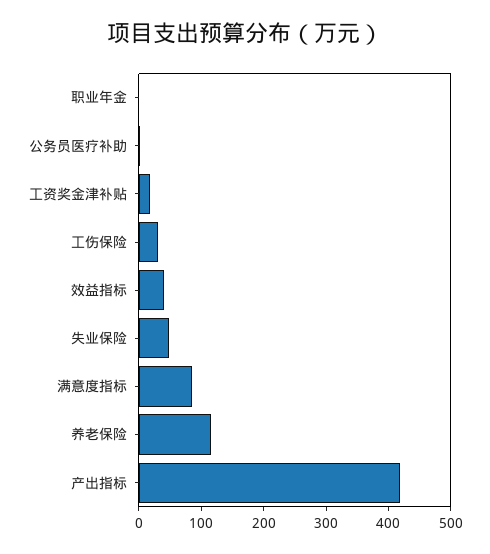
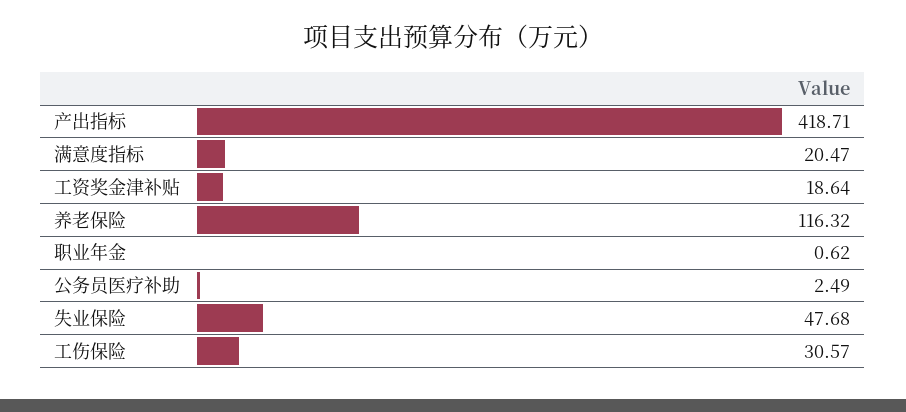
效益指标: 40 -> none
满意度指标: 80 -> 20.47

